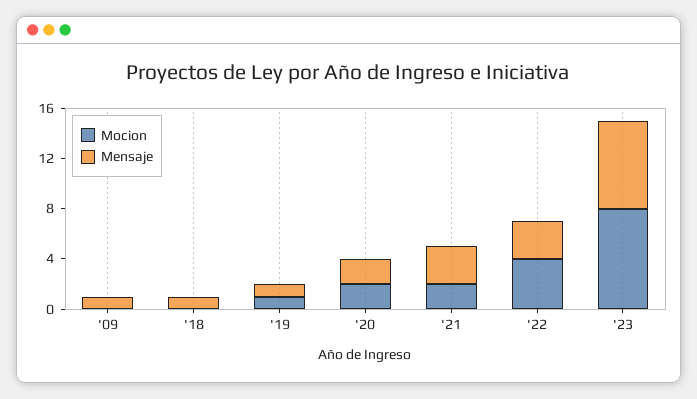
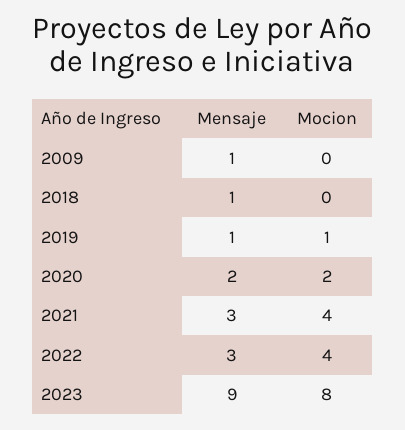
Mocion, '21: 2 -> 4
Mensaje, '23: 7 -> 9

